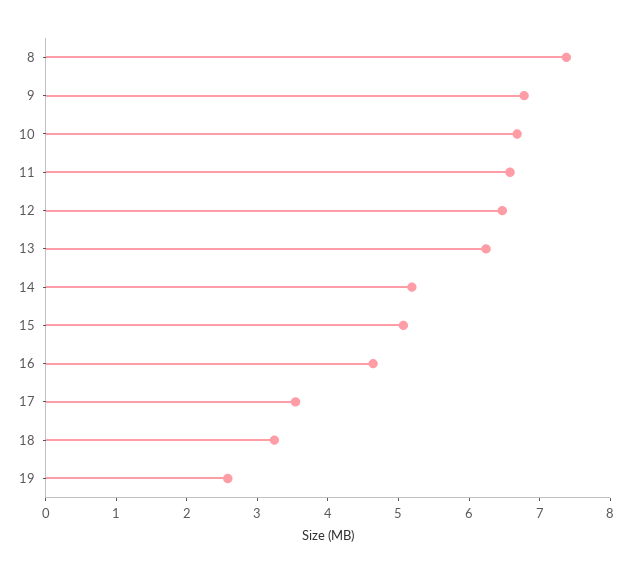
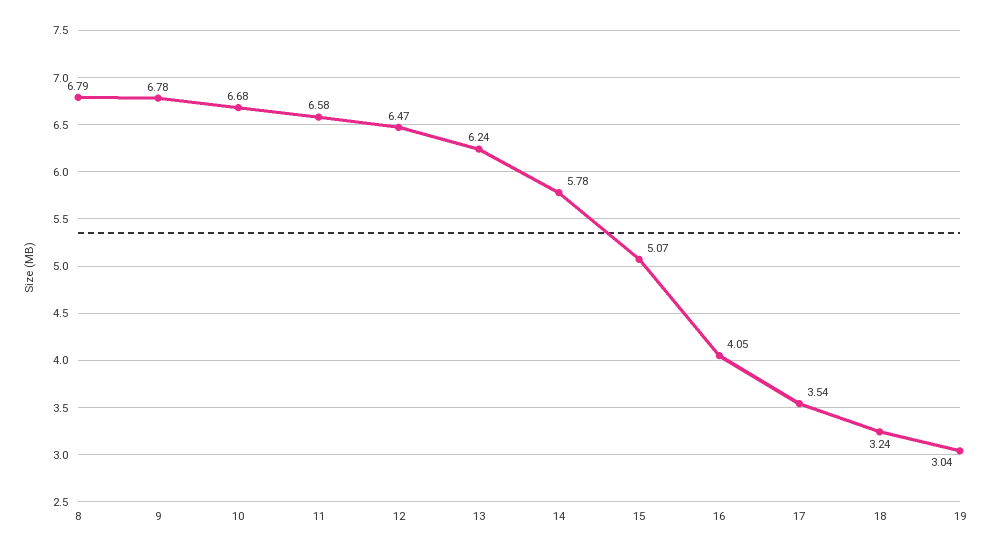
8: 7.4 -> 6.79
14: 5.2 -> 5.78
16: 4.6 -> 4.05
19: 2.6 -> 3.04

